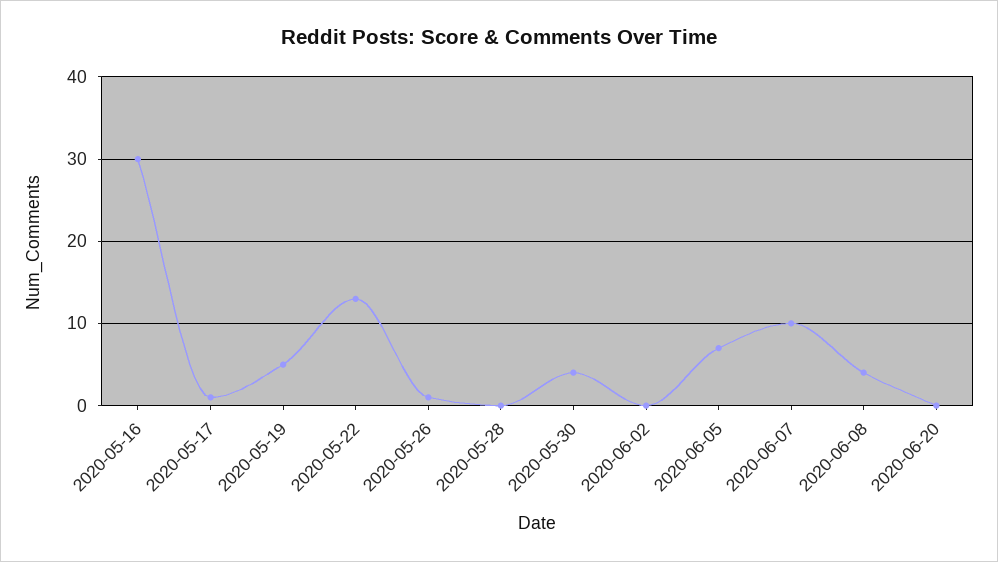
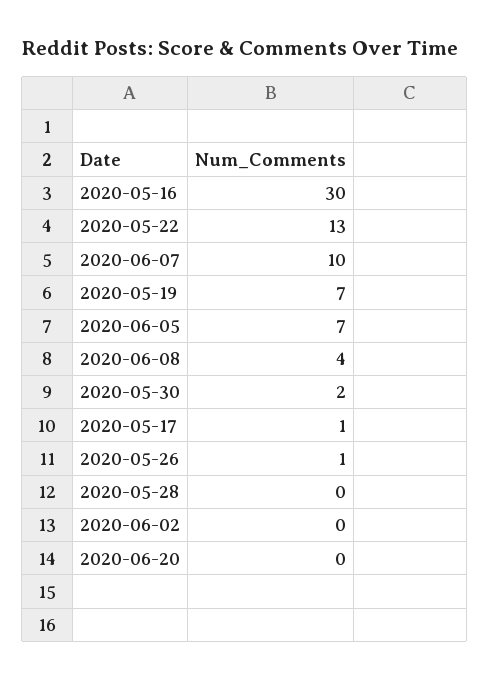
2020-05-19: 5 -> 7
2020-05-30: 4 -> 2

